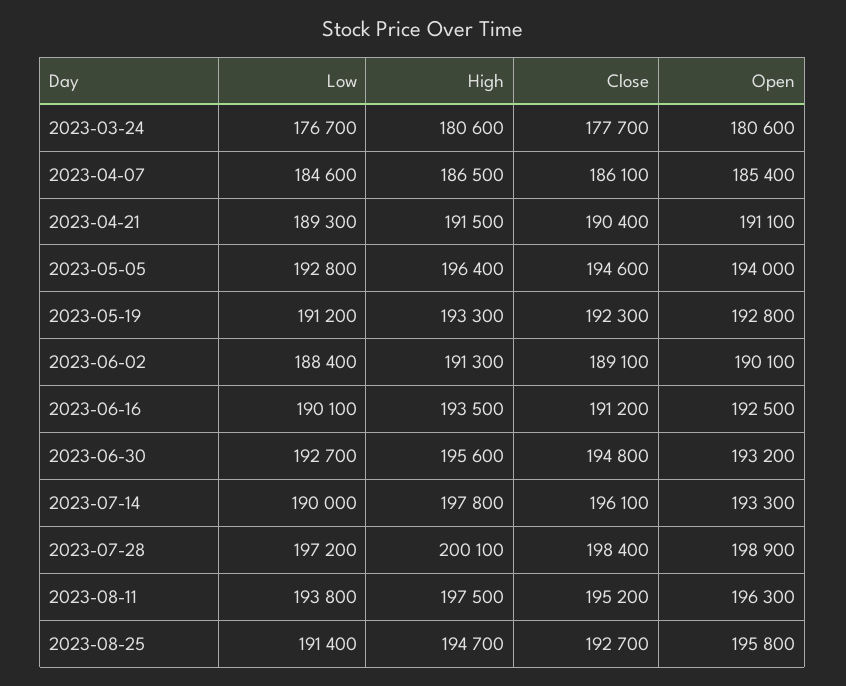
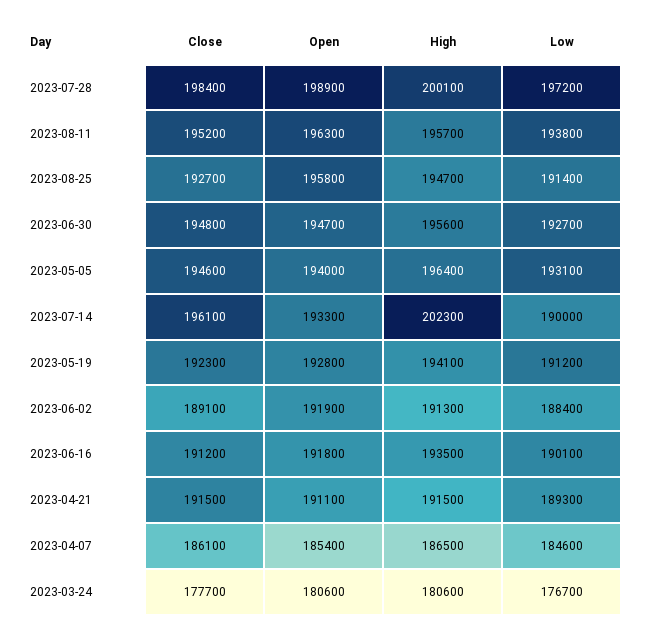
Close, 2023-04-21: 190400 -> 191500
Low, 2023-05-05: 192800 -> 193100
High, 2023-05-19: 193300 -> 194100
Open, 2023-06-02: 190100 -> 191900
Open, 2023-06-16: 192500 -> 191800
Open, 2023-06-30: 193200 -> 194700
High, 2023-07-14: 197800 -> 202300
High, 2023-08-11: 197500 -> 195700

